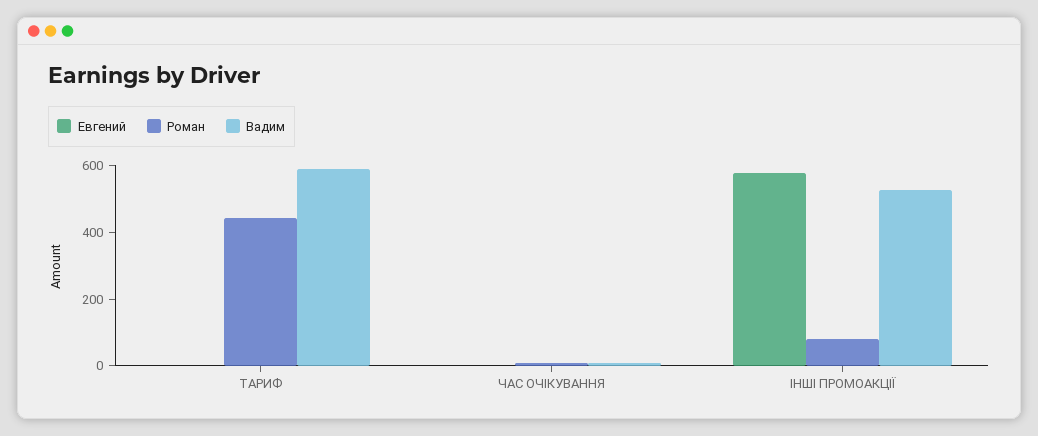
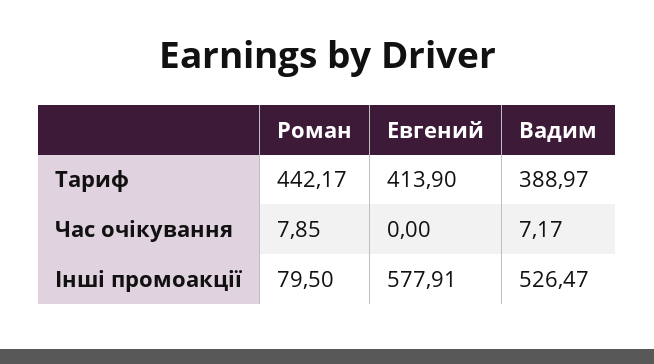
Евгений, ТАРИФ: 0 -> 413.9
Вадим, ТАРИФ: 600 -> 388.97

